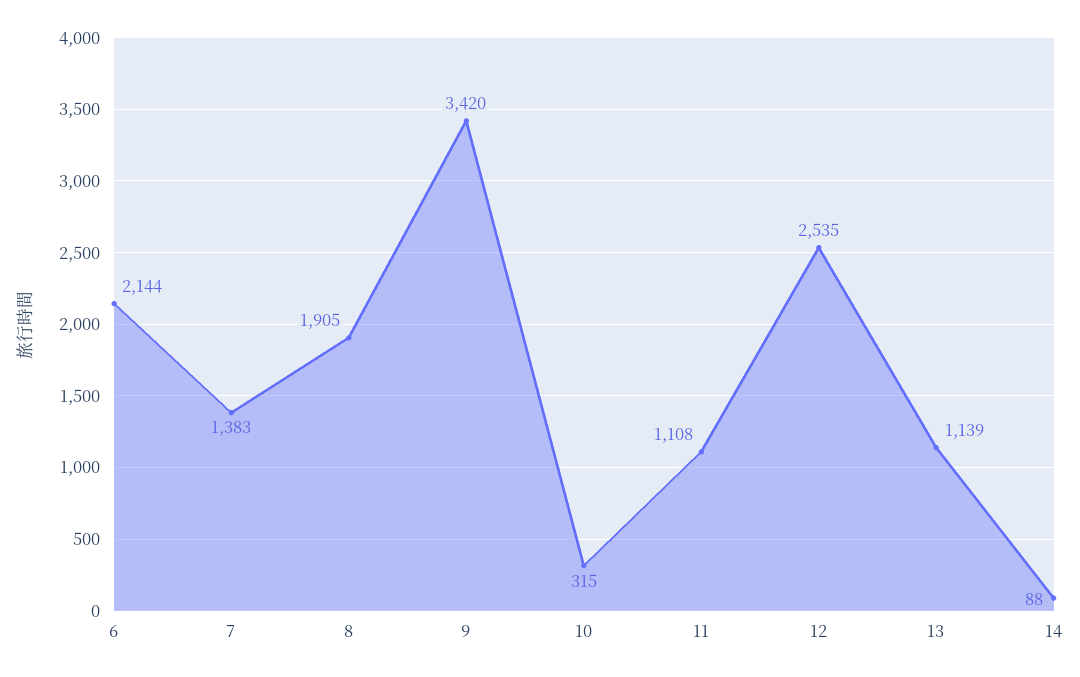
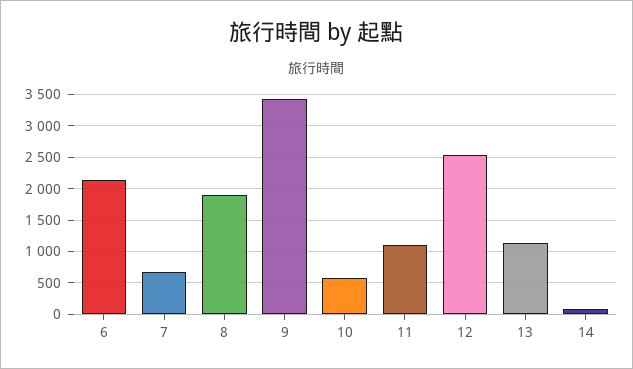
7: 1383 -> 700
10: 315 -> 600

